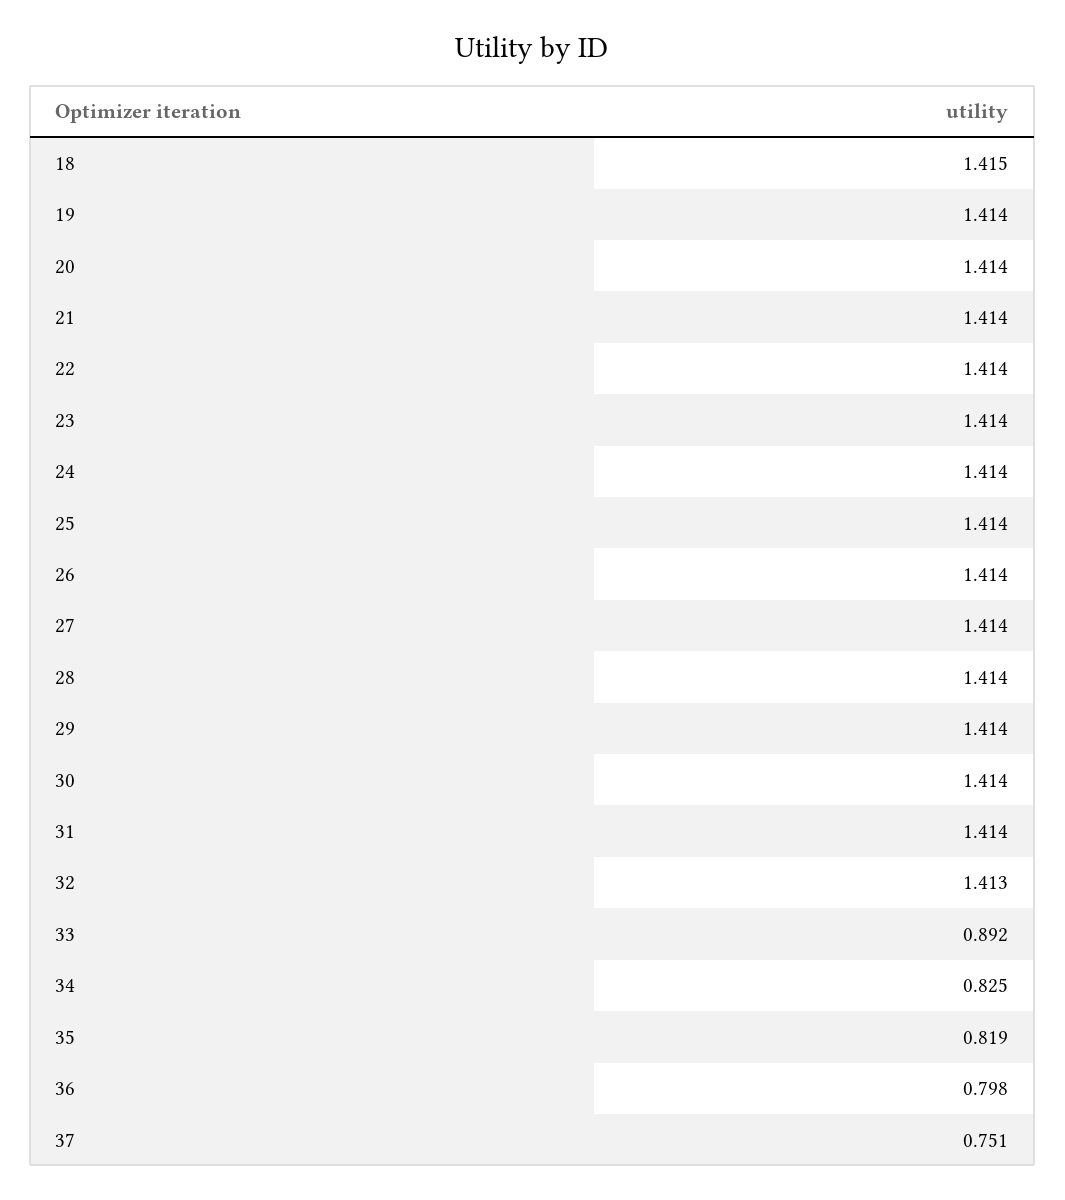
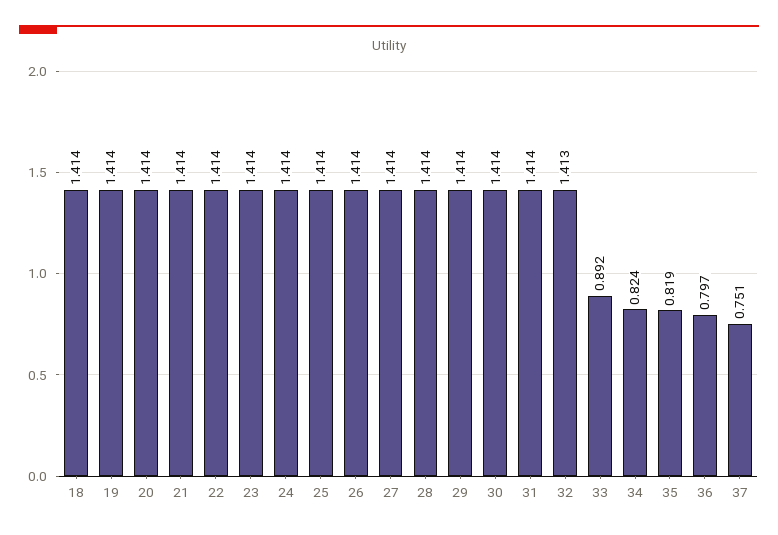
18: 1.415 -> 1.414
34: 0.825 -> 0.824
36: 0.798 -> 0.797

